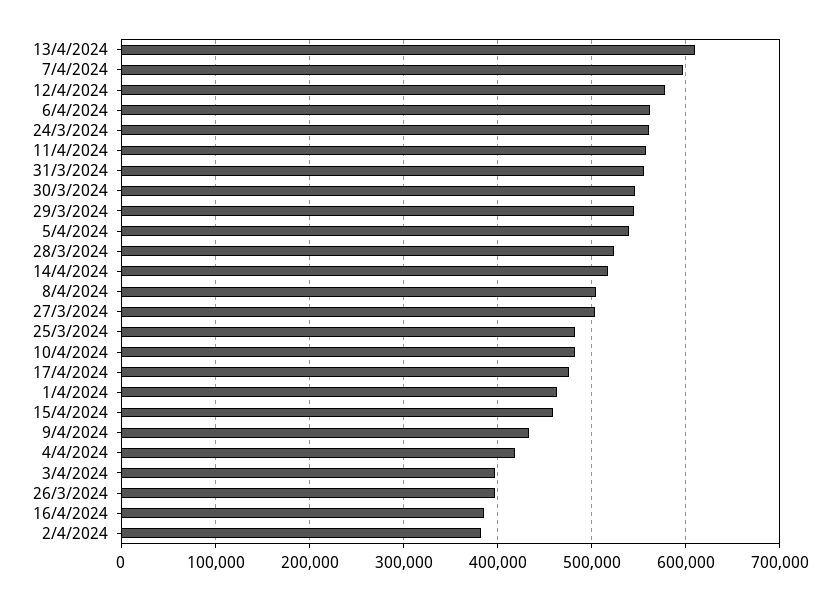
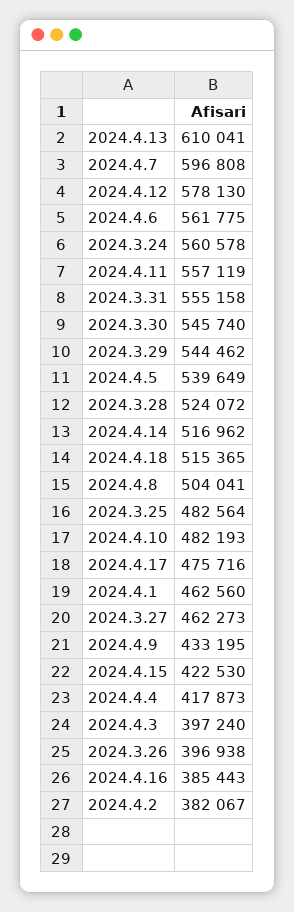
27/3/2024: 500000 -> 462273
15/4/2024: 460000 -> 422530
2024.4.18: none -> 515365

